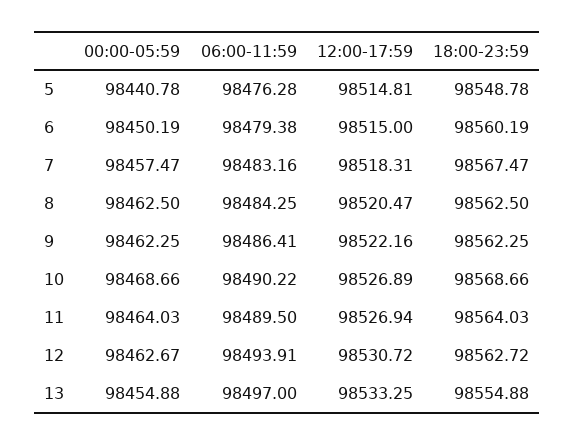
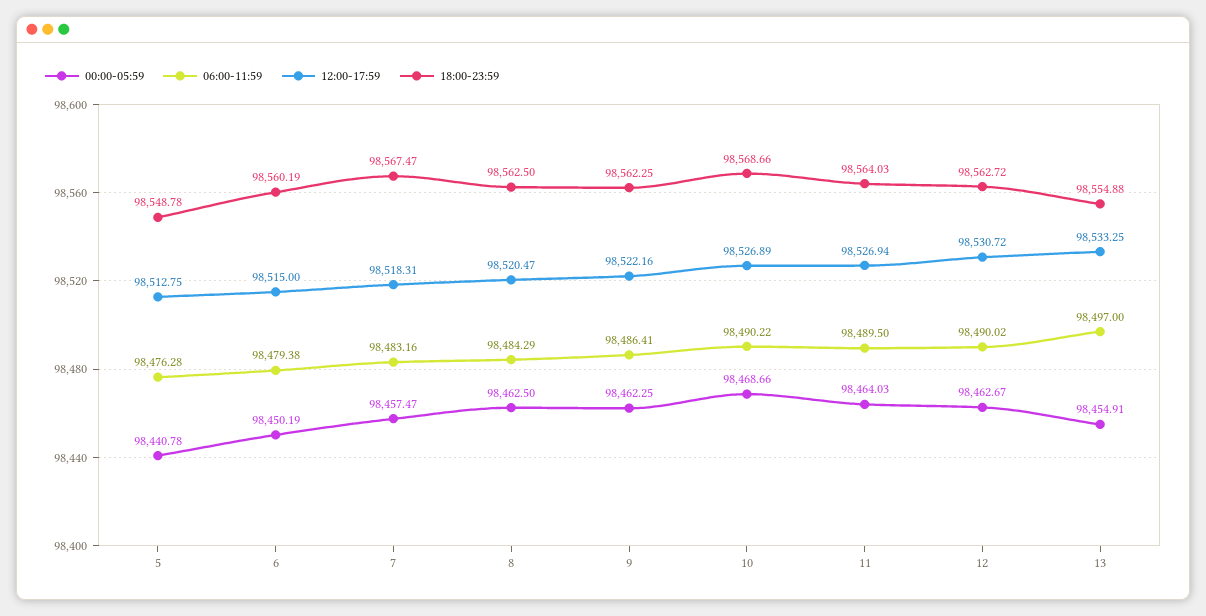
12:00-17:59, 5: 98514.81 -> 98512.75
06:00-11:59, 8: 98484.25 -> 98484.29
06:00-11:59, 12: 98493.91 -> 98490.02
00:00-05:59, 13: 98454.88 -> 98454.91

